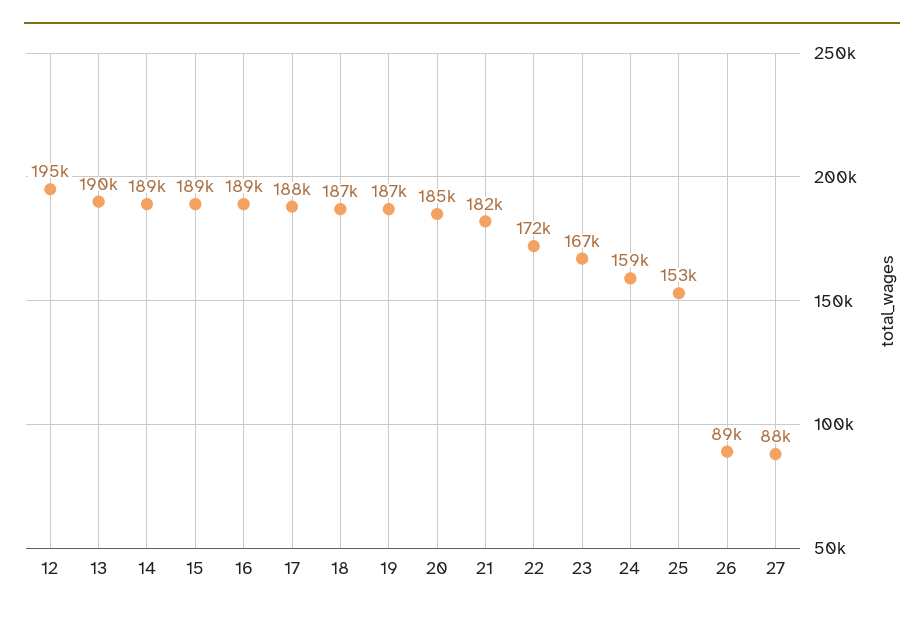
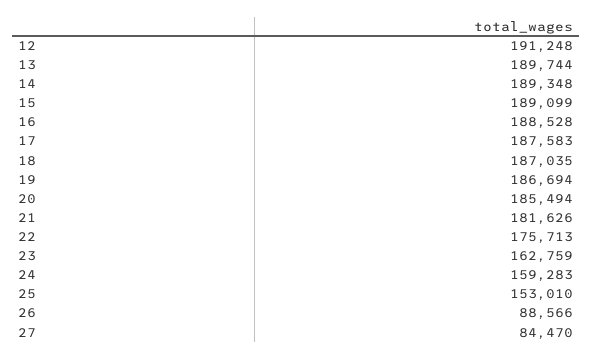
12: 195000 -> 191248
22: 172000 -> 175713
23: 167000 -> 162759
27: 88000 -> 84470

